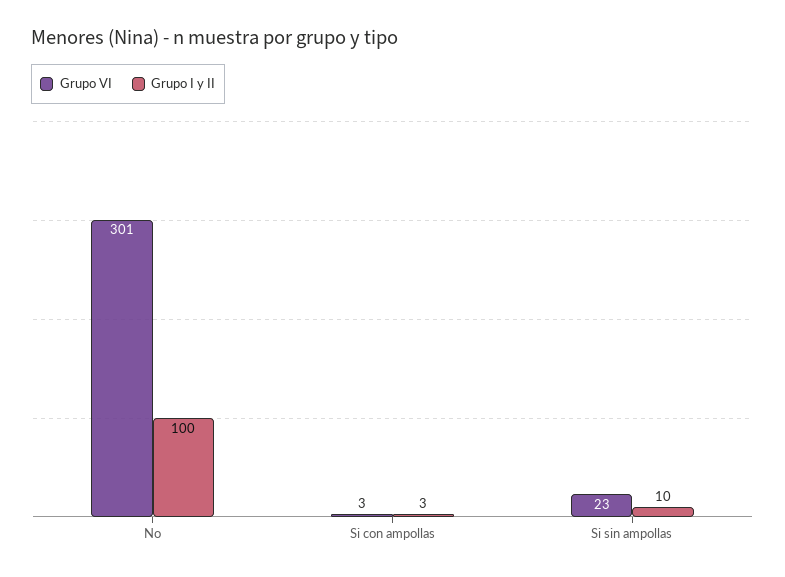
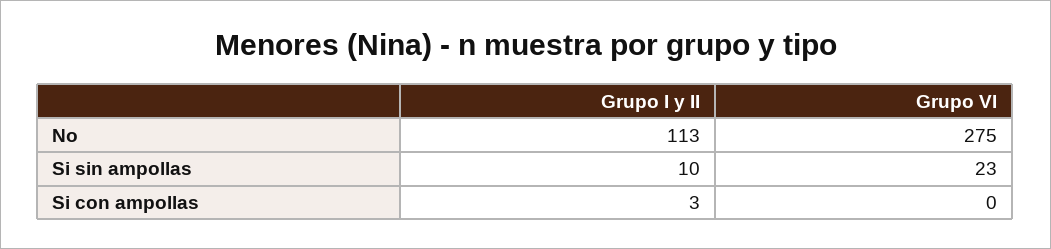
Grupo VI, No: 301 -> 275
Grupo I y II, No: 100 -> 113
Grupo VI, Si con ampollas: 3 -> 0

